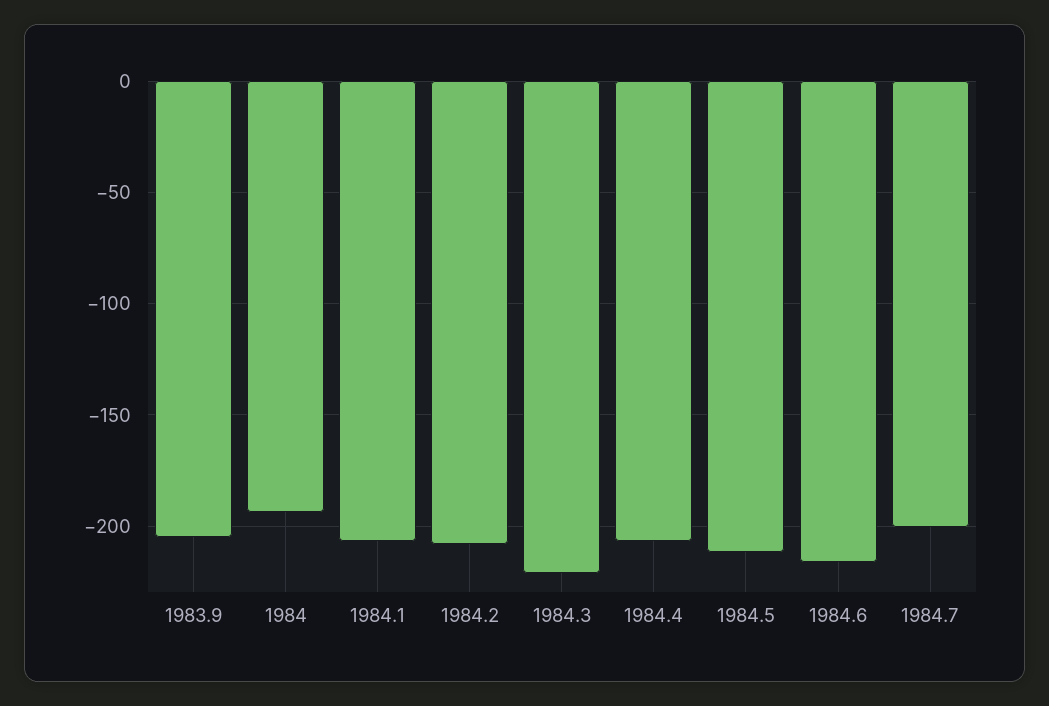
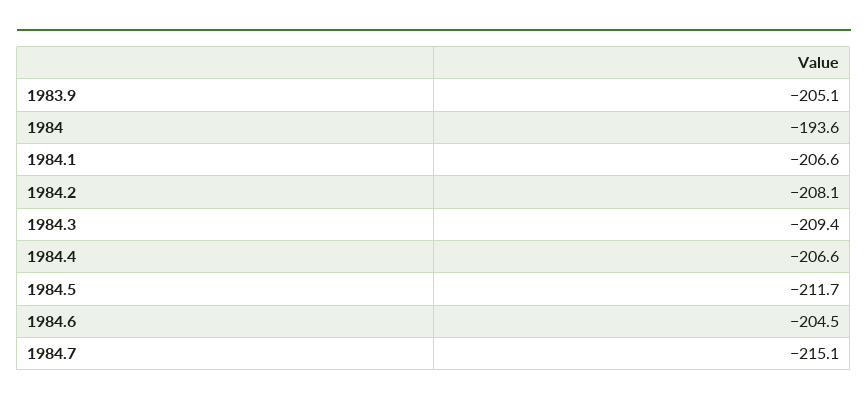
1984.3: -220 -> -209.4
1984.6: -215 -> -204.5
1984.7: -200 -> -215.1

